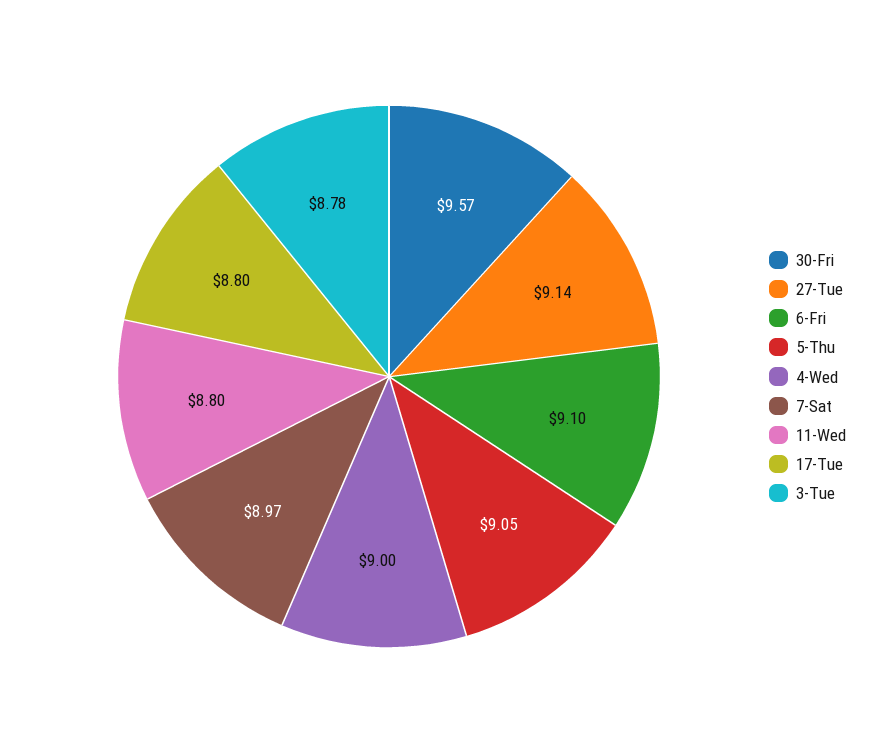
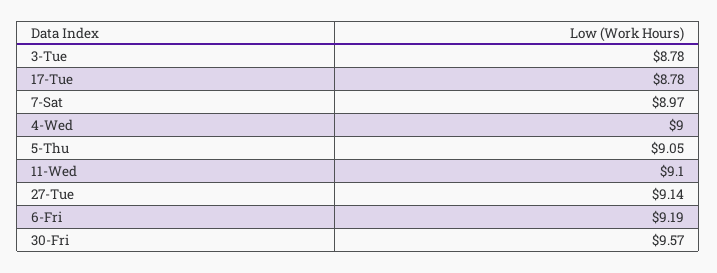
6-Fri: 9.1 -> 9.19
11-Wed: 8.8 -> 9.1
17-Tue: 8.8 -> 8.78

